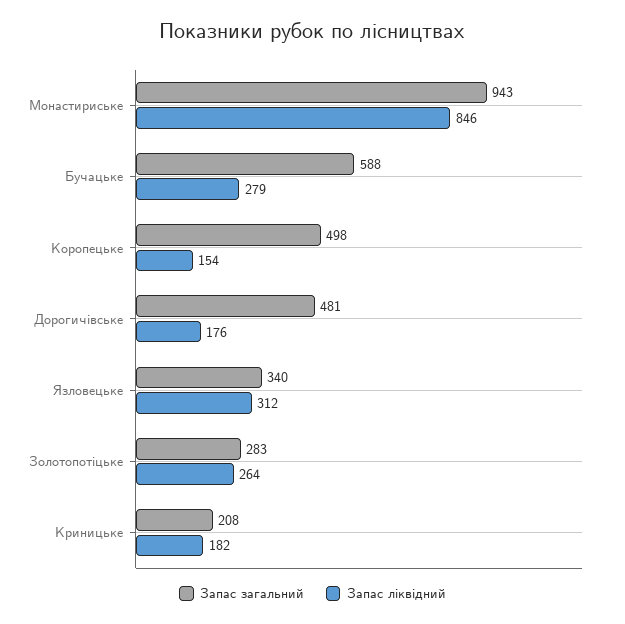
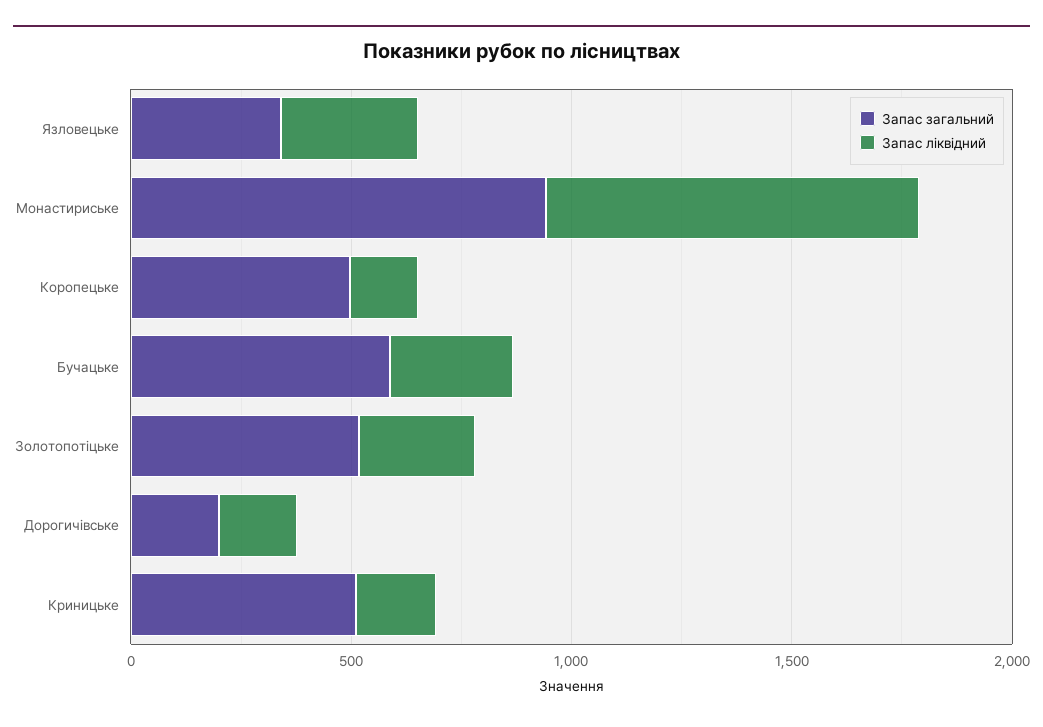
Запас загальний, Дорогичівське: 481 -> 200
Запас загальний, Золотопотіцьке: 283 -> 500
Запас загальний, Криницьке: 208 -> 500

